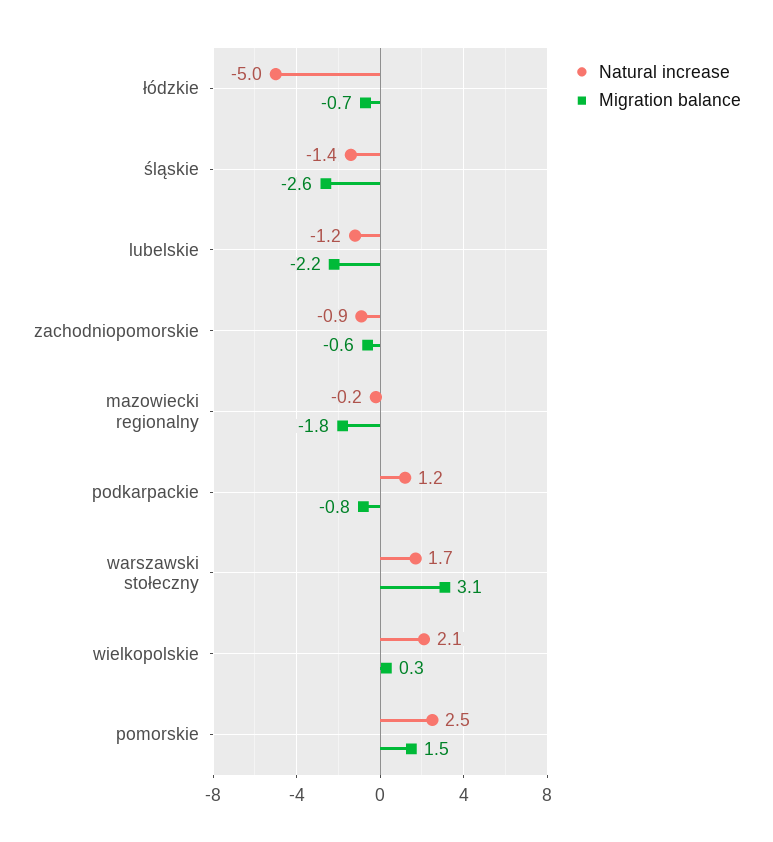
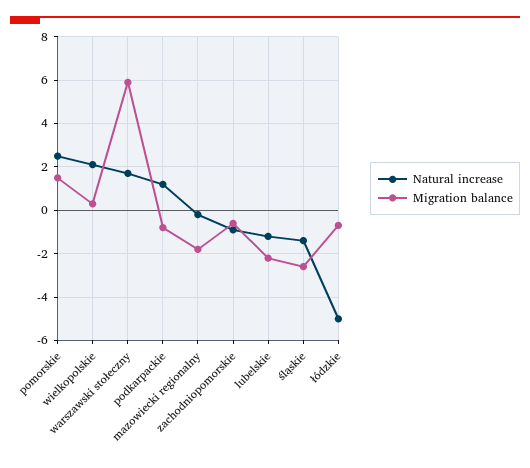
Migration balance, warszawski stołeczny: 3.1 -> 6

